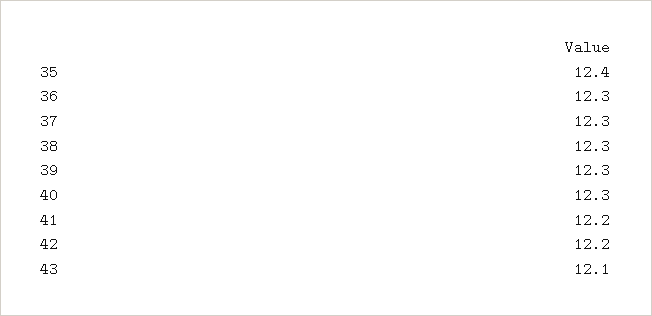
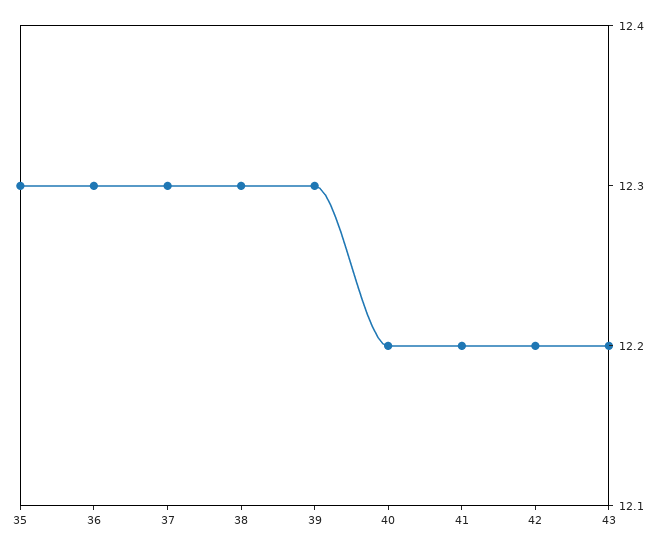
35: 12.4 -> 12.3
40: 12.3 -> 12.2
43: 12.1 -> 12.2

